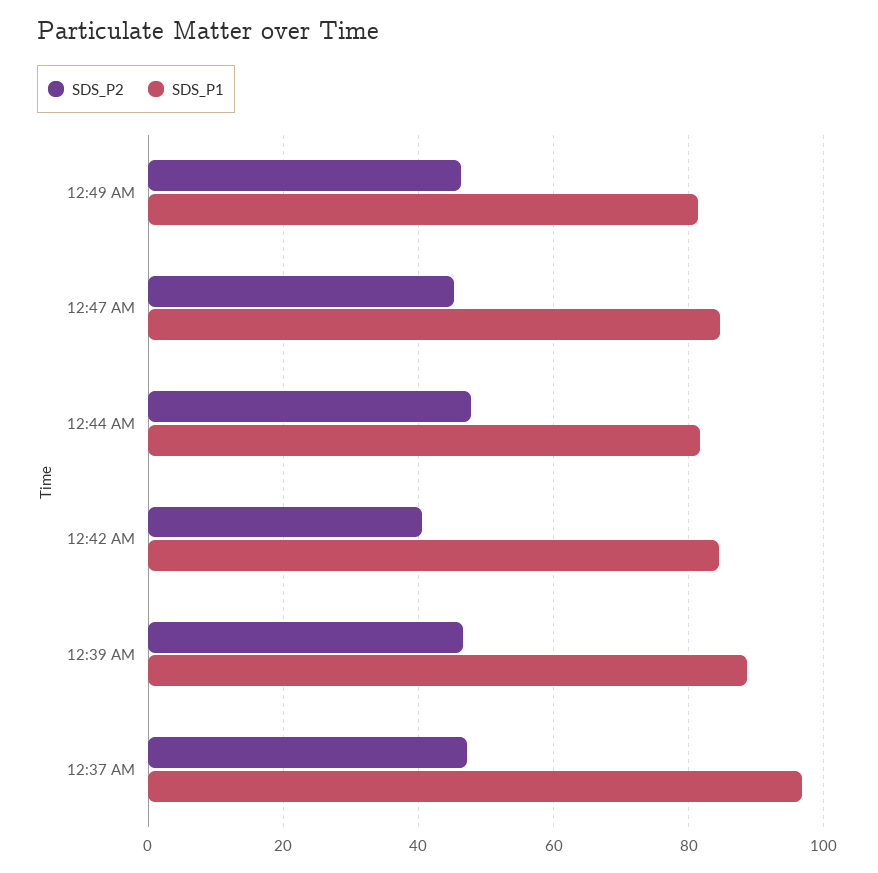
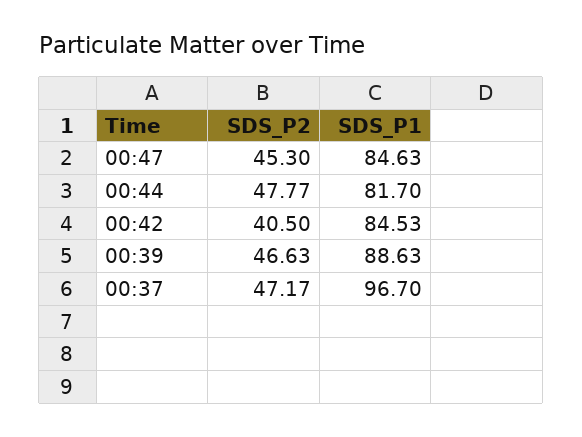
SDS_P2, 12:49 AM: 46 -> none
SDS_P1, 12:49 AM: 82 -> none

